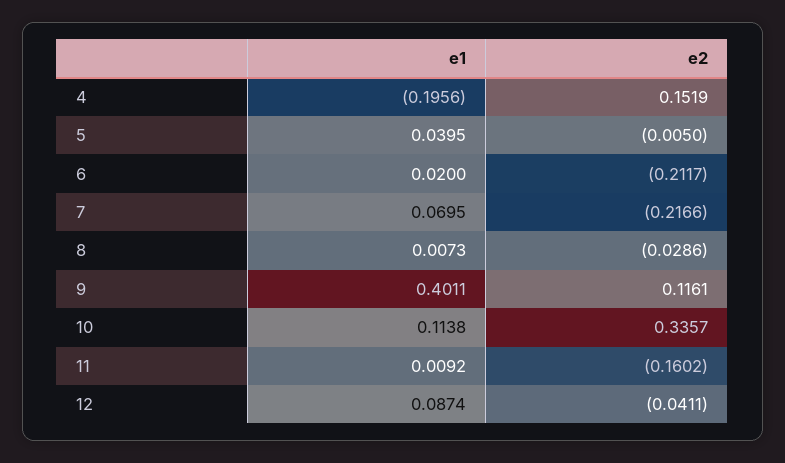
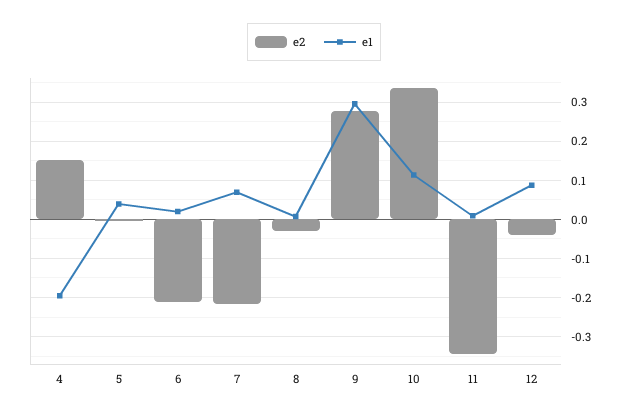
e1, 9: 0.4011 -> 0.3
e2, 9: 0.1161 -> 0.28
e2, 11: -0.1602 -> -0.34

